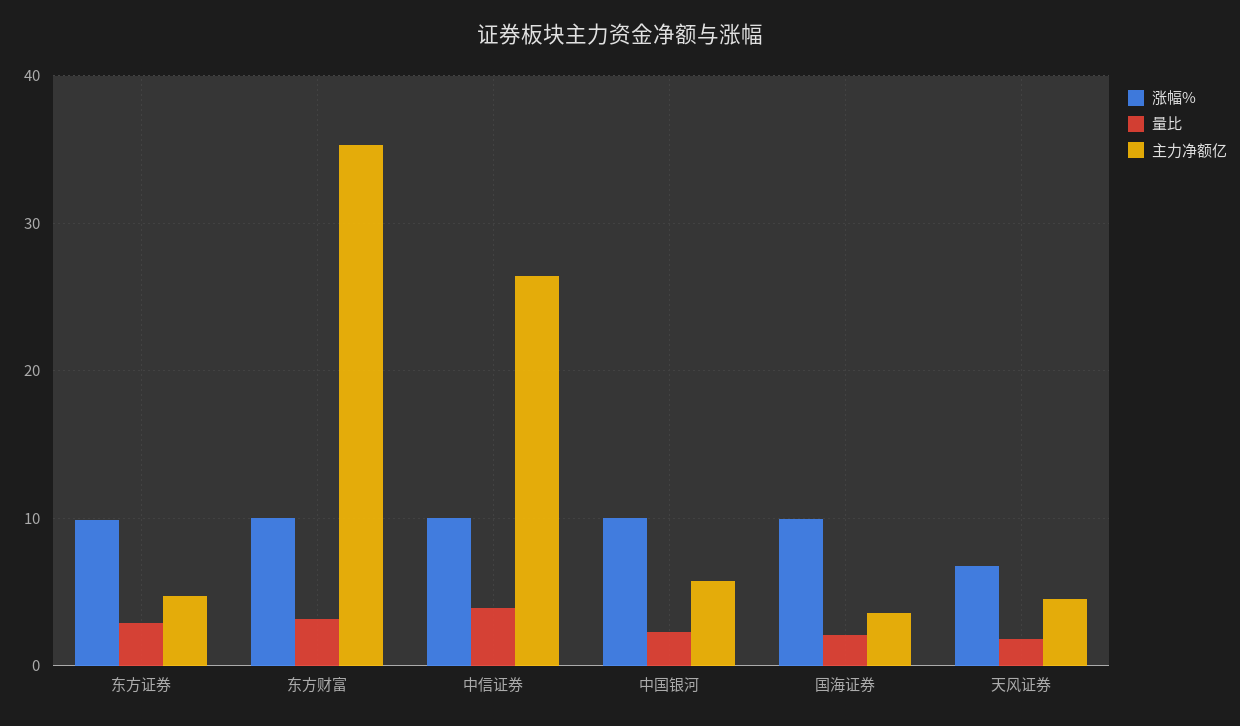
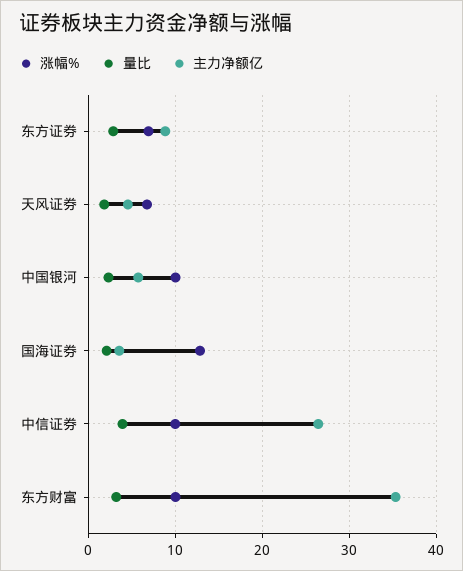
涨幅%, 东方证券: 10 -> 7
主力净额亿, 东方证券: 5 -> 9
涨幅%, 国海证券: 10 -> 13

